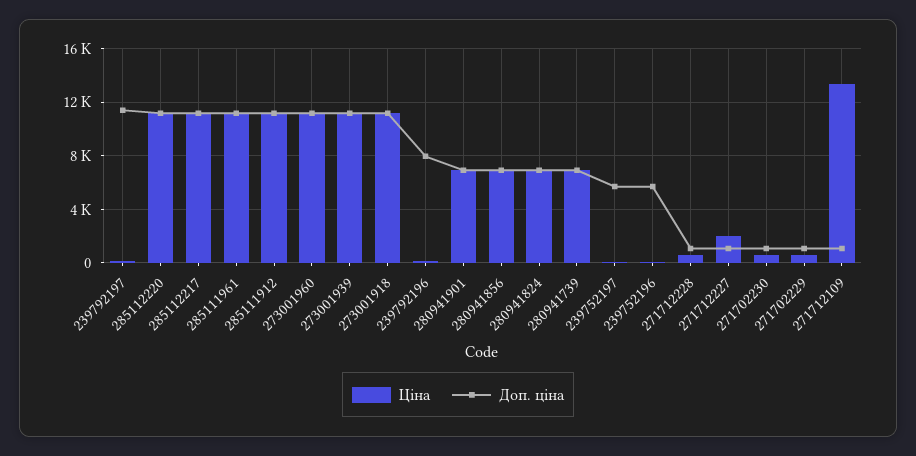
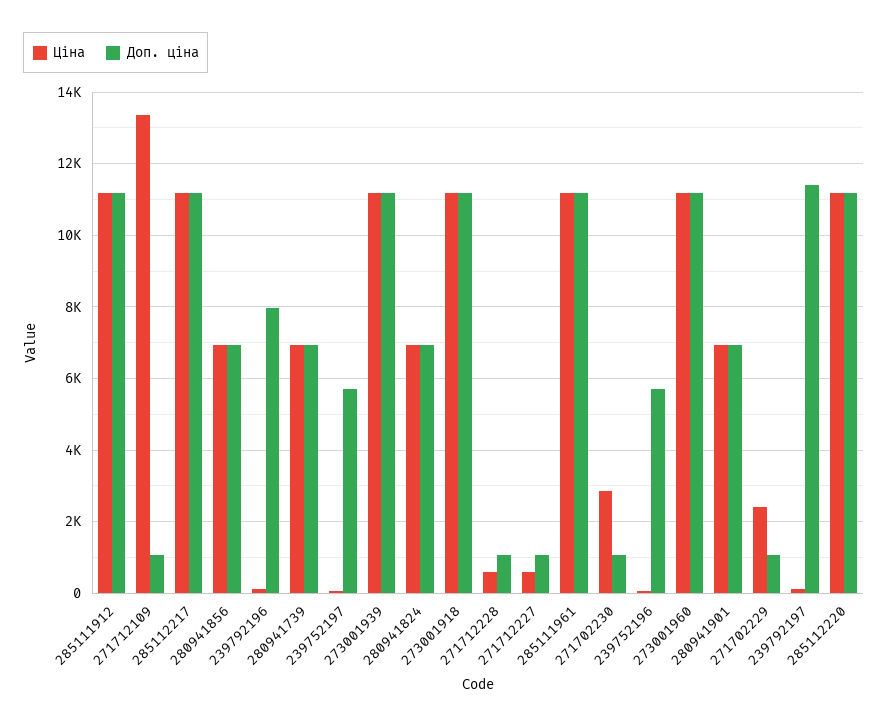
Ціна, 271712227: 2000 -> 600
Ціна, 271702230: 500 -> 2800
Ціна, 271702229: 500 -> 2400

